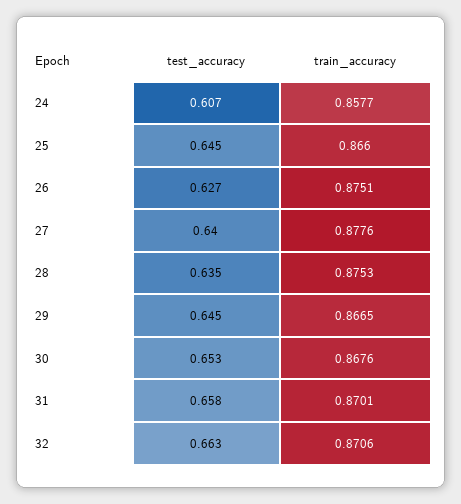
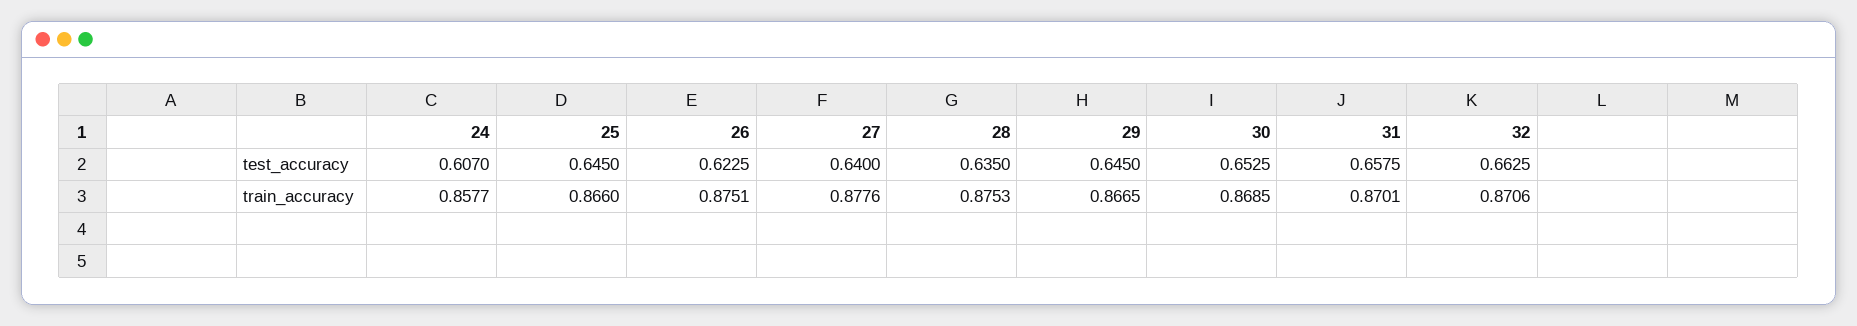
test_accuracy, 26: 0.627 -> 0.6225
train_accuracy, 30: 0.8676 -> 0.8685

